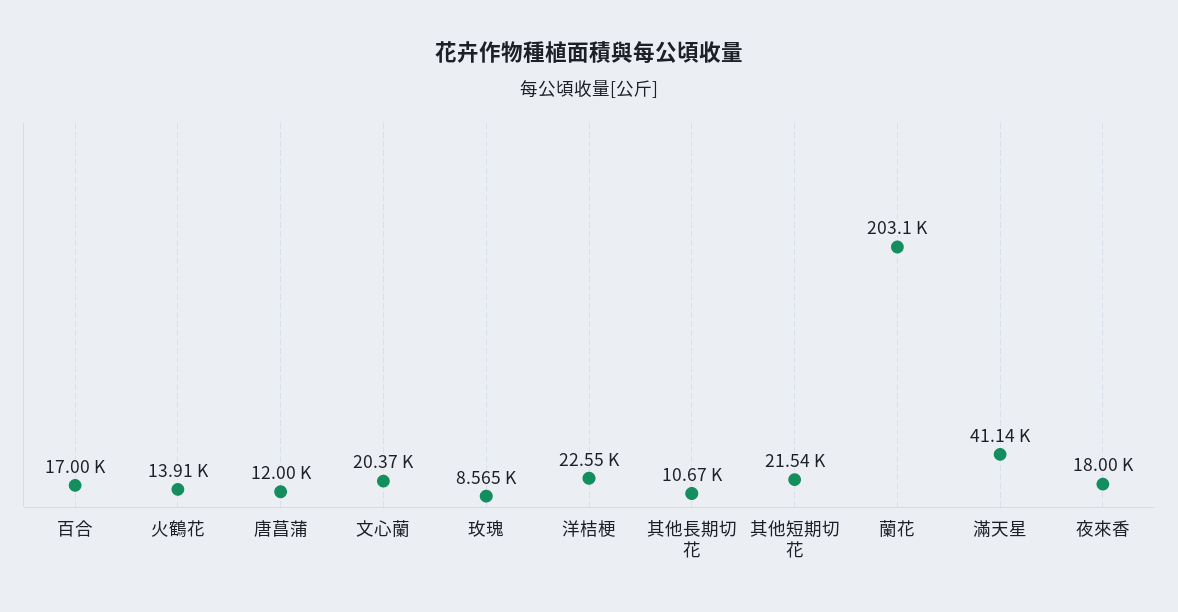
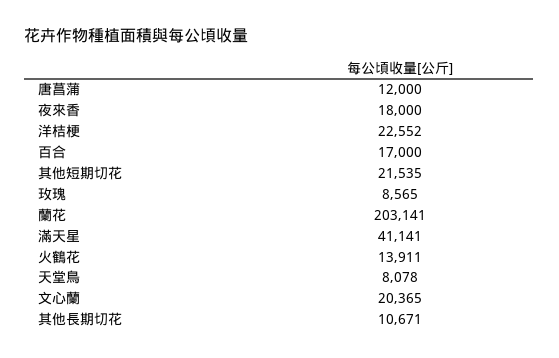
天堂鳥: none -> 8078

